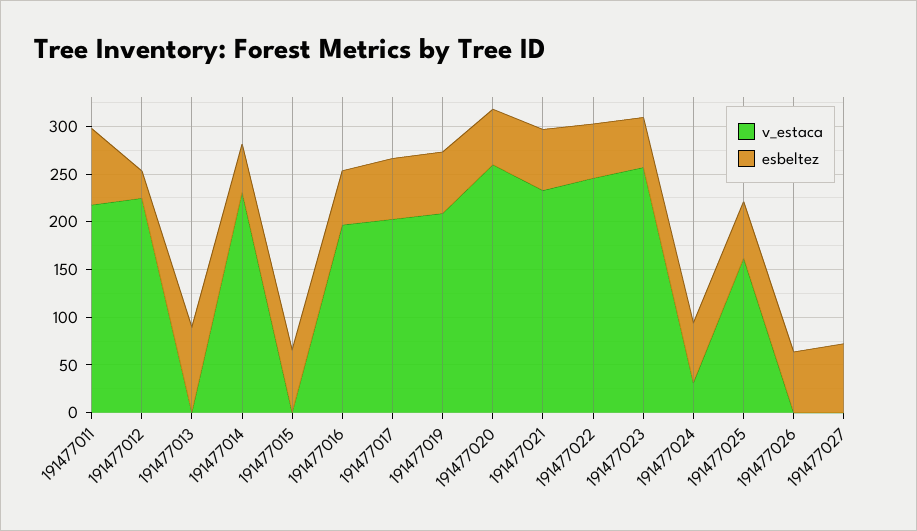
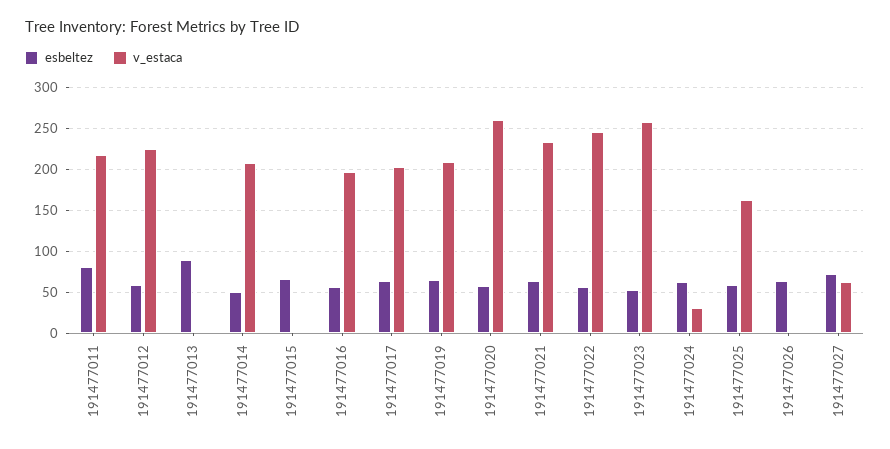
esbeltez, 191477012: 30 -> 60
v_estaca, 191477014: 230 -> 210
v_estaca, 191477027: 0 -> 60

